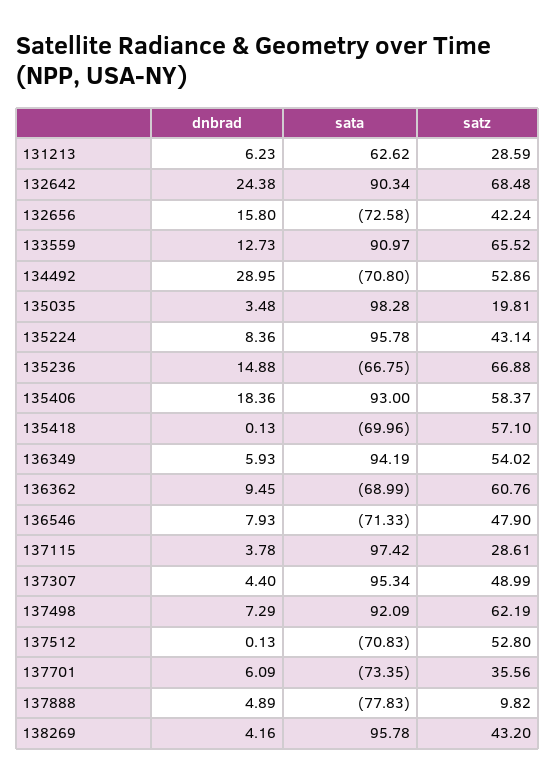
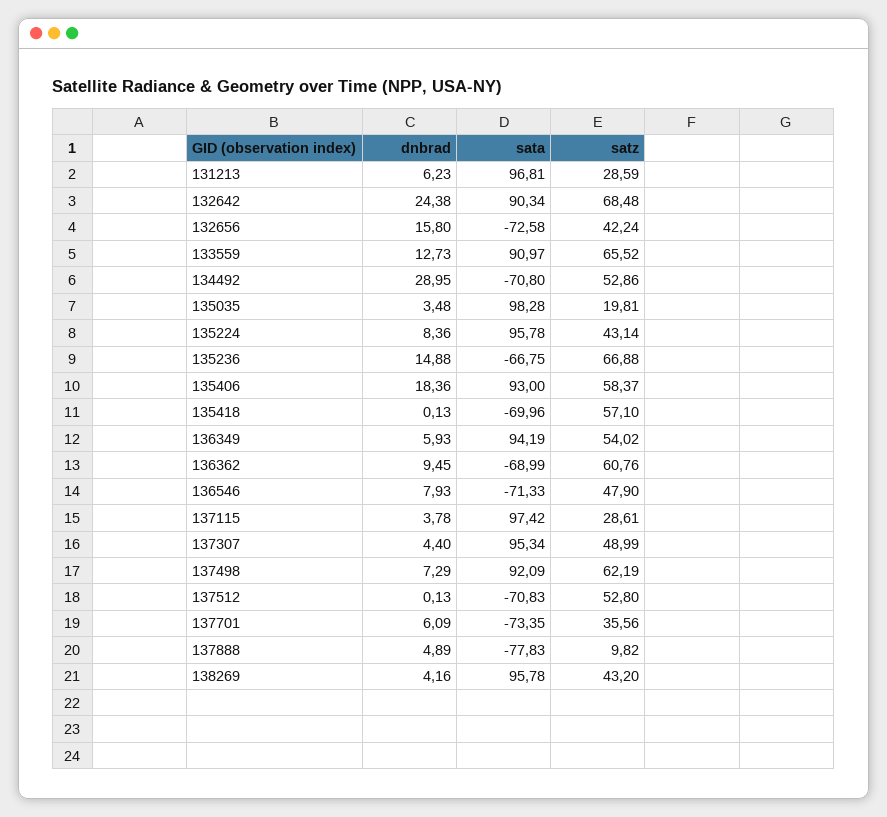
sata, 131213: 62.62 -> 96.81

